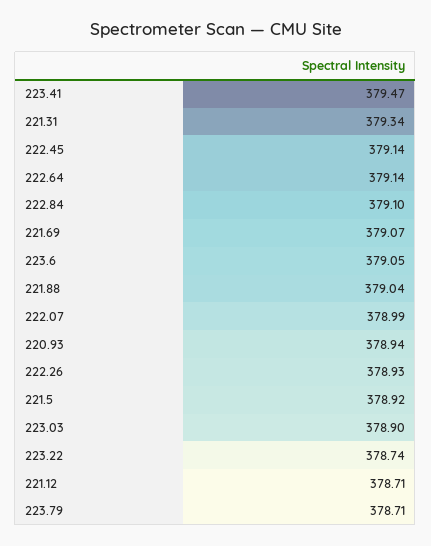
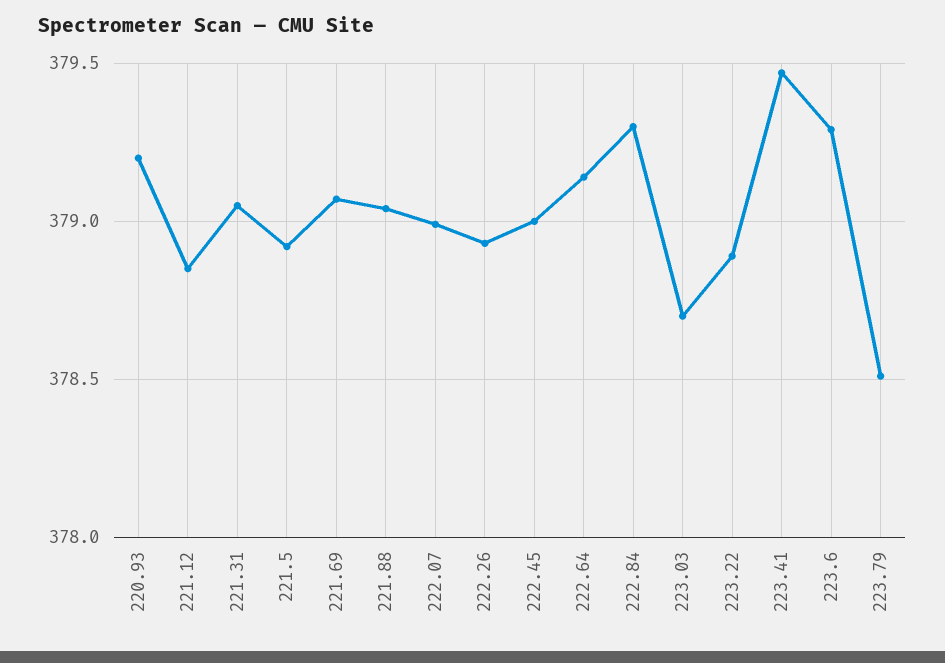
221.31: 379.34 -> 379.05
222.45: 379.14 -> 379
222.84: 379.1 -> 379.3
223.6: 379.05 -> 379.3
220.93: 378.94 -> 379.2
223.03: 378.9 -> 378.7
223.22: 378.74 -> 378.9
221.12: 378.71 -> 378.85
223.79: 378.71 -> 378.5

